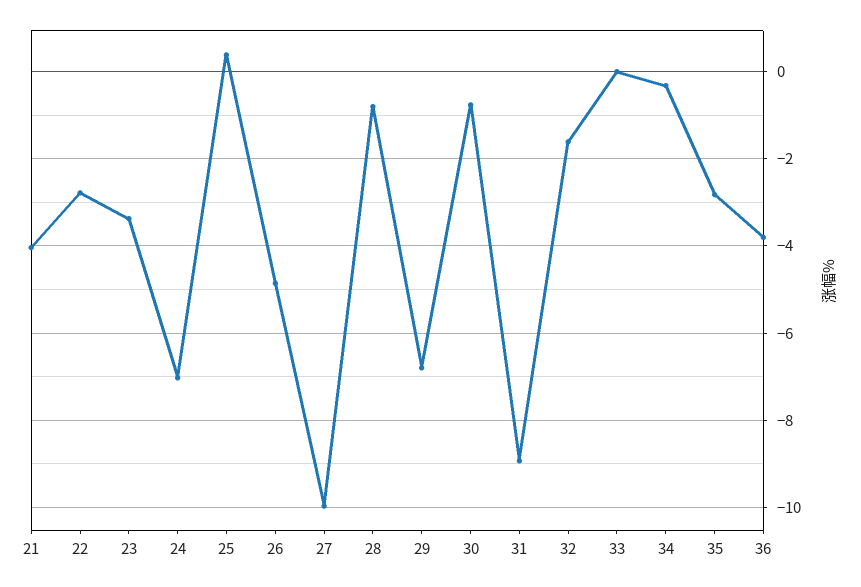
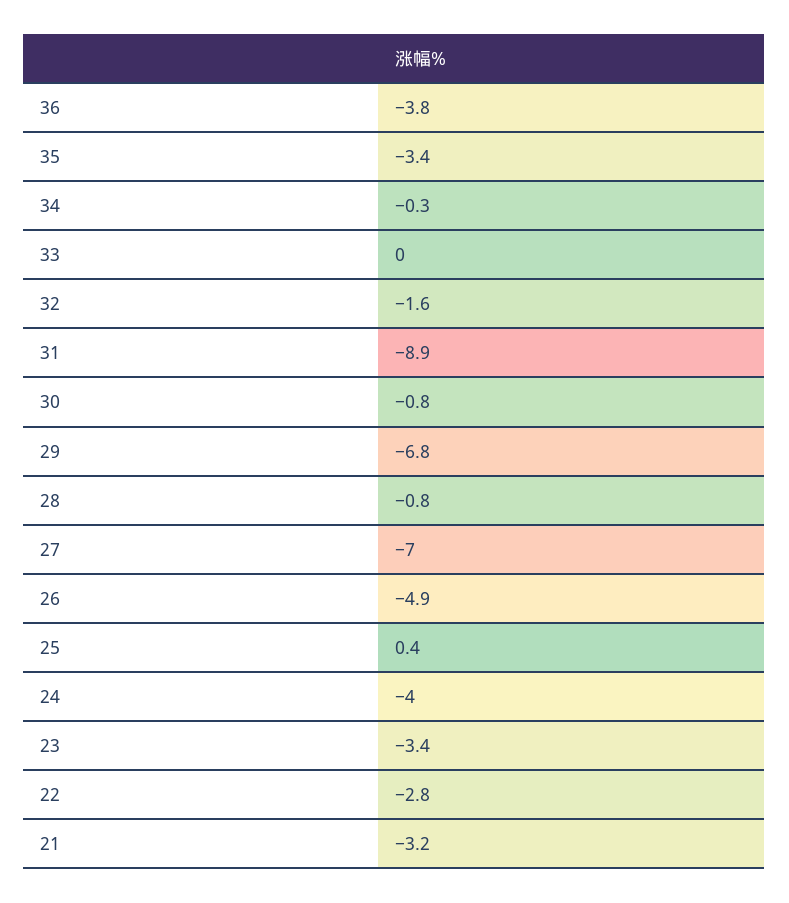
21: -4 -> -3.2
24: -7 -> -4
27: -10 -> -7
35: -2.8 -> -3.4

